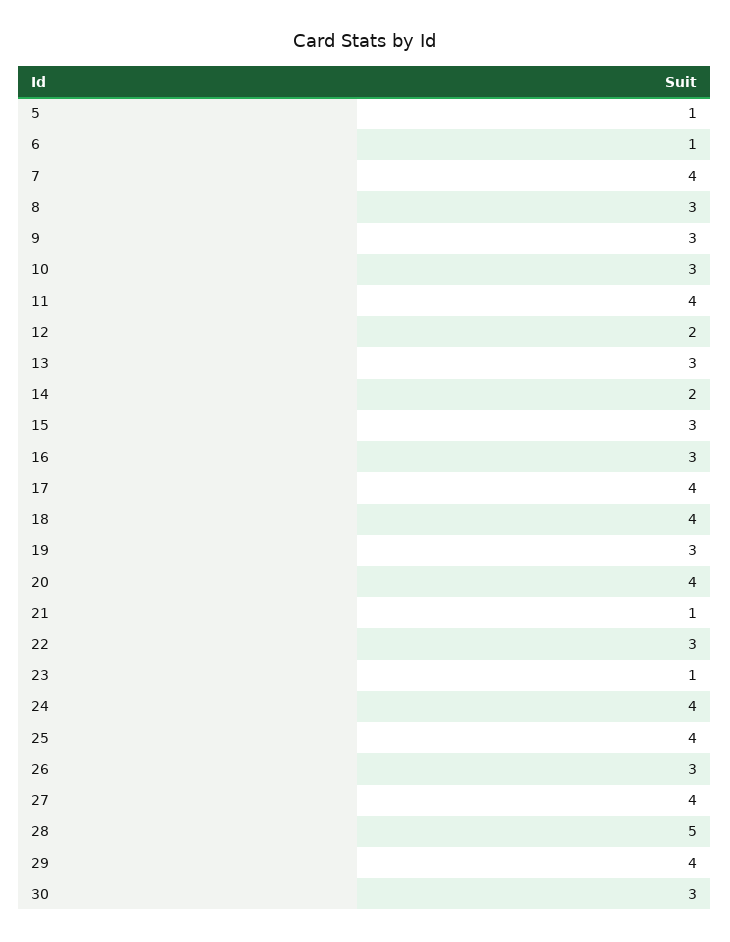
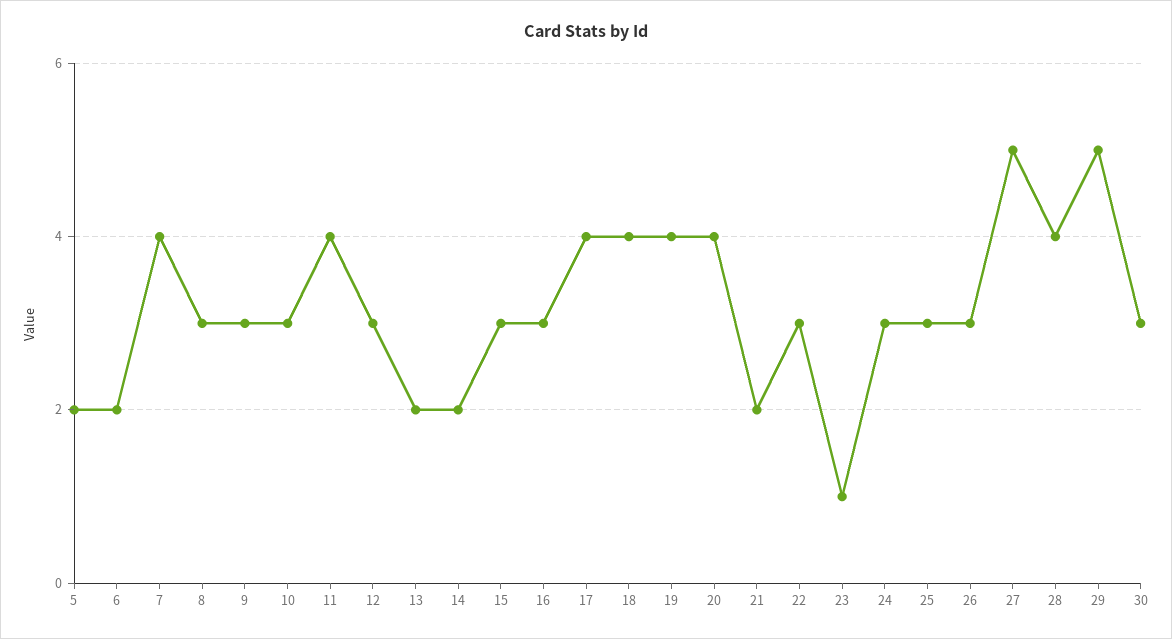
5: 1 -> 2
6: 1 -> 2
12: 2 -> 3
13: 3 -> 2
19: 3 -> 4
21: 1 -> 2
24: 4 -> 3
25: 4 -> 3
27: 4 -> 5
28: 5 -> 4
29: 4 -> 5

